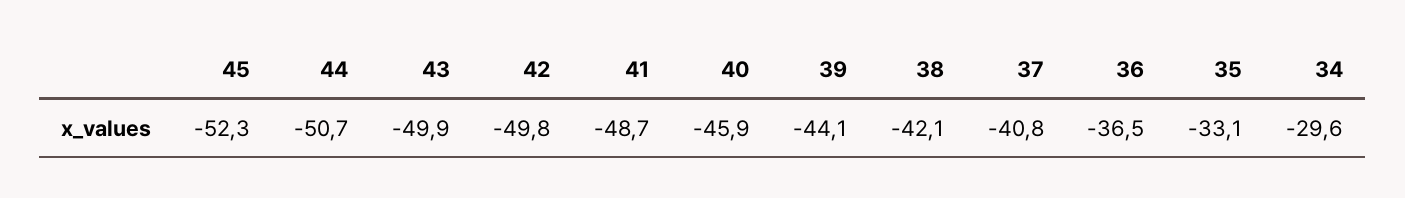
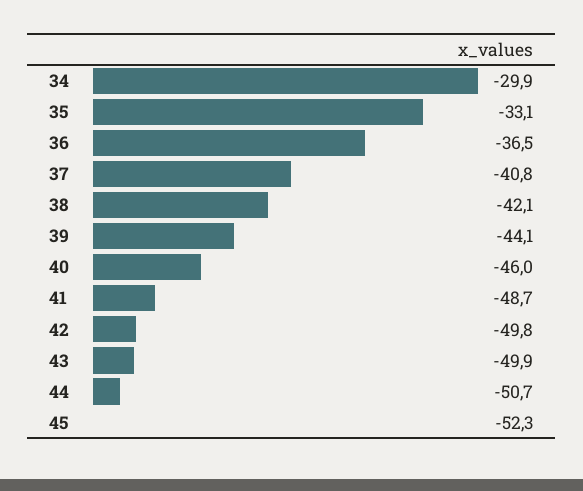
40: -45.9 -> -46
34: -29.6 -> -29.9

